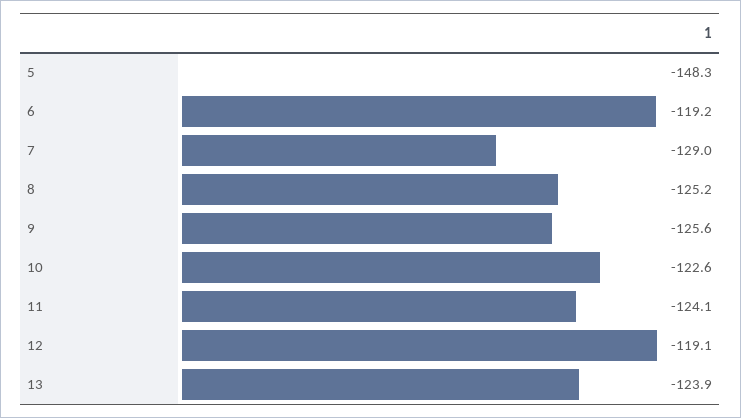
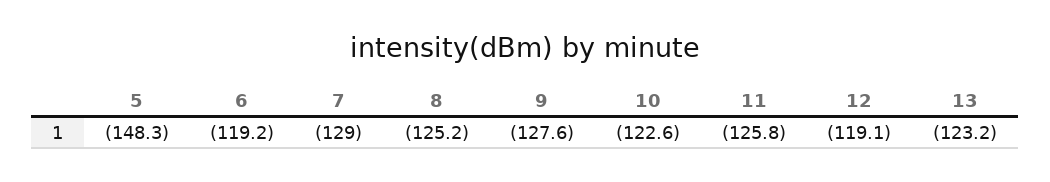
9: -125.6 -> -127.6
11: -124.1 -> -125.8
13: -123.9 -> -123.2

